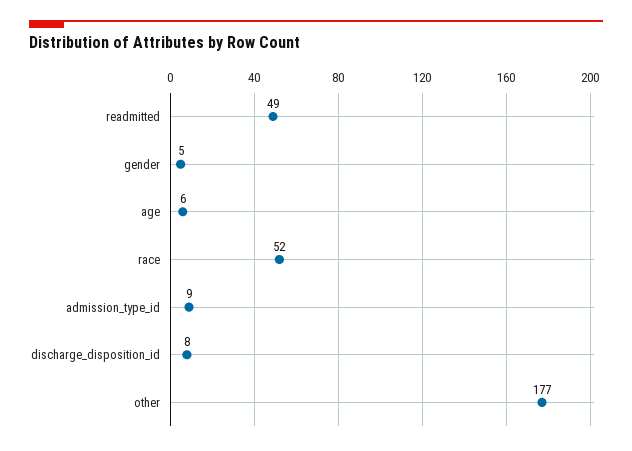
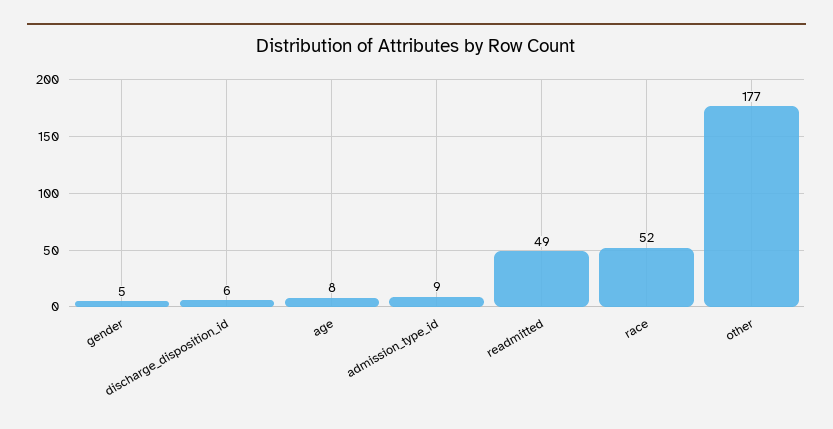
age: 6 -> 8
discharge_disposition_id: 8 -> 6

